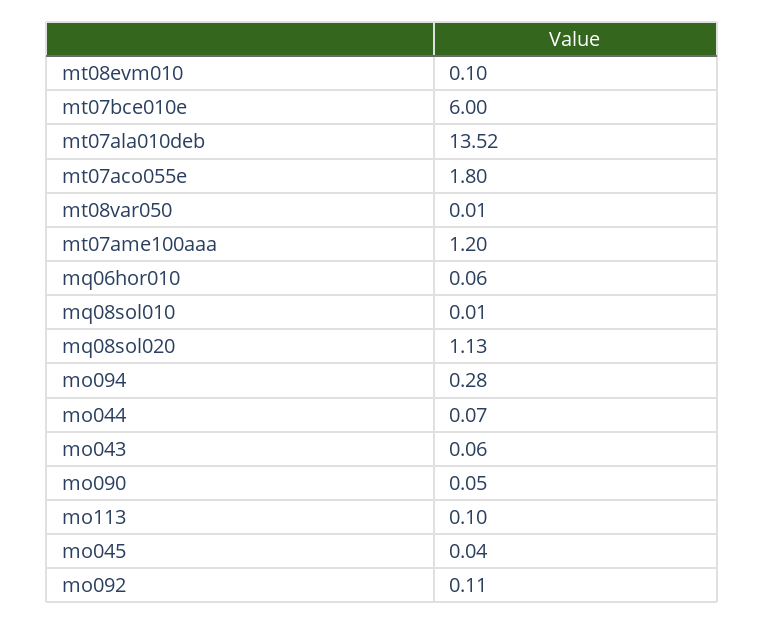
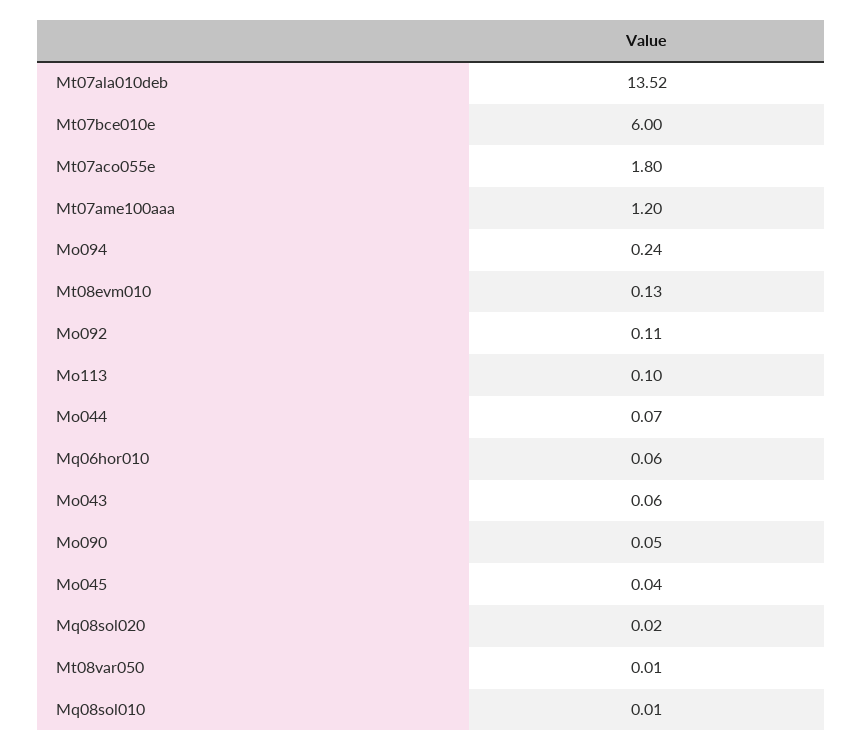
mt08evm010: 0.1 -> 0.13
mq08sol020: 1.13 -> 0.02
mo094: 0.28 -> 0.24

